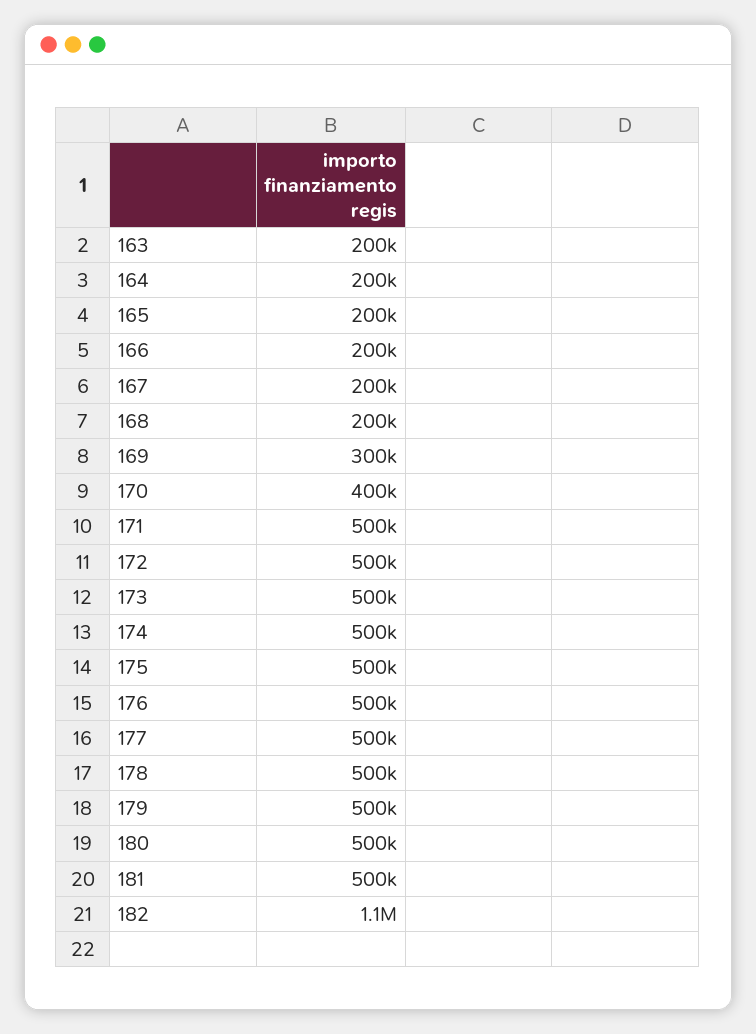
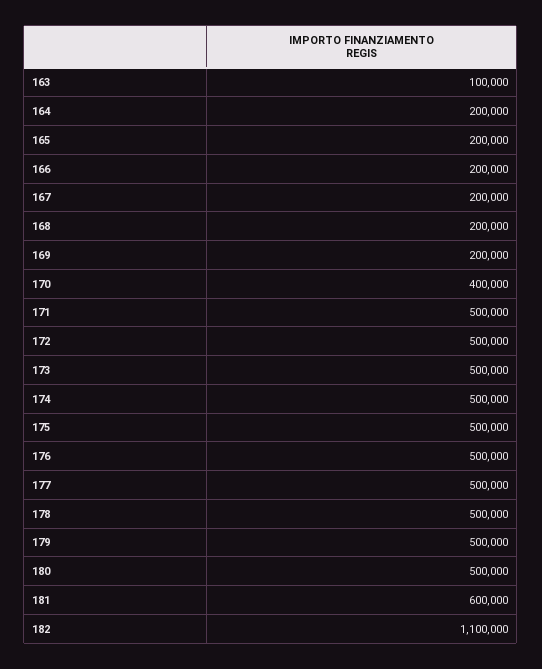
163: 200000 -> 100000
169: 300000 -> 200000
181: 500000 -> 600000

